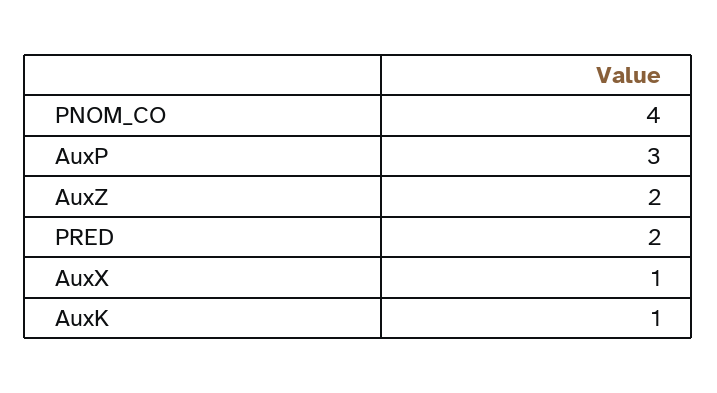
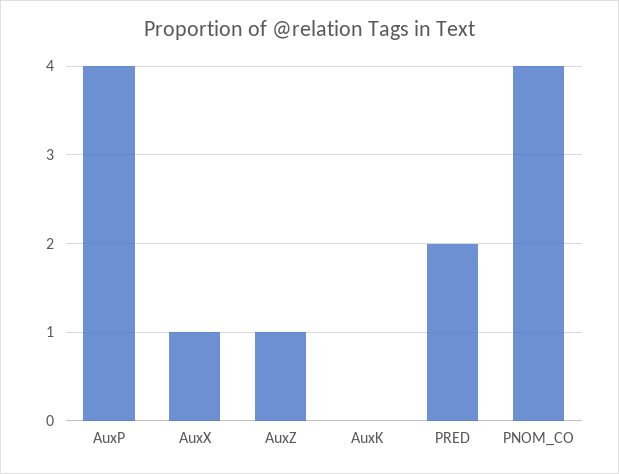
AuxP: 3 -> 4
AuxZ: 2 -> 1
AuxK: 1 -> 0

